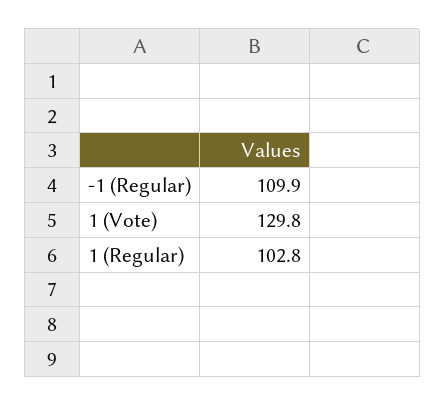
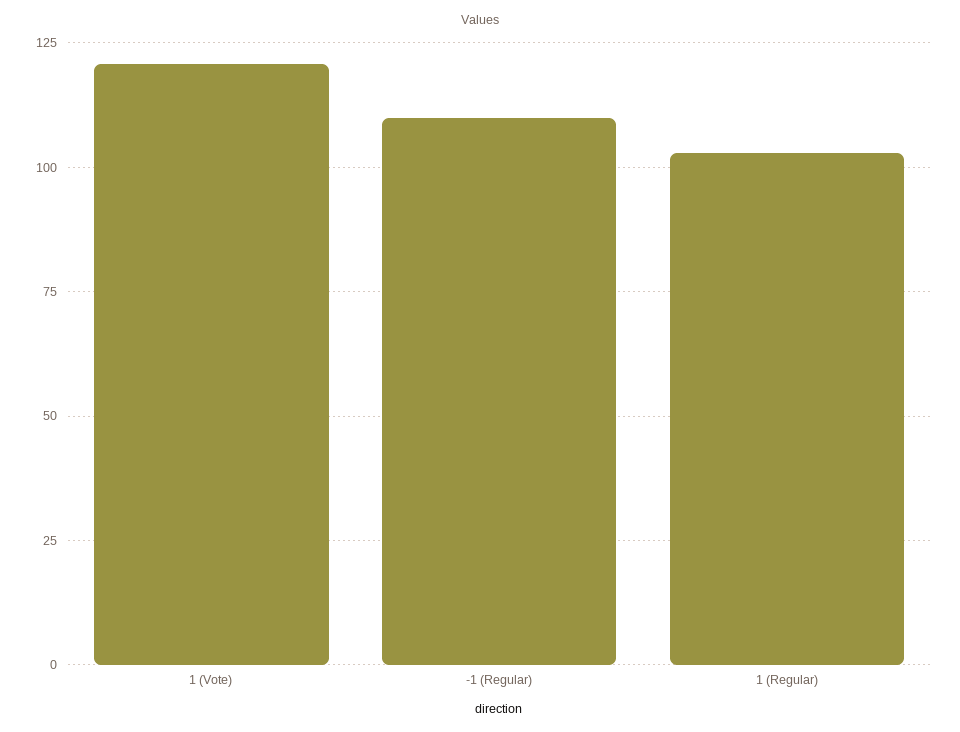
1 (Vote): 129.8 -> 120

